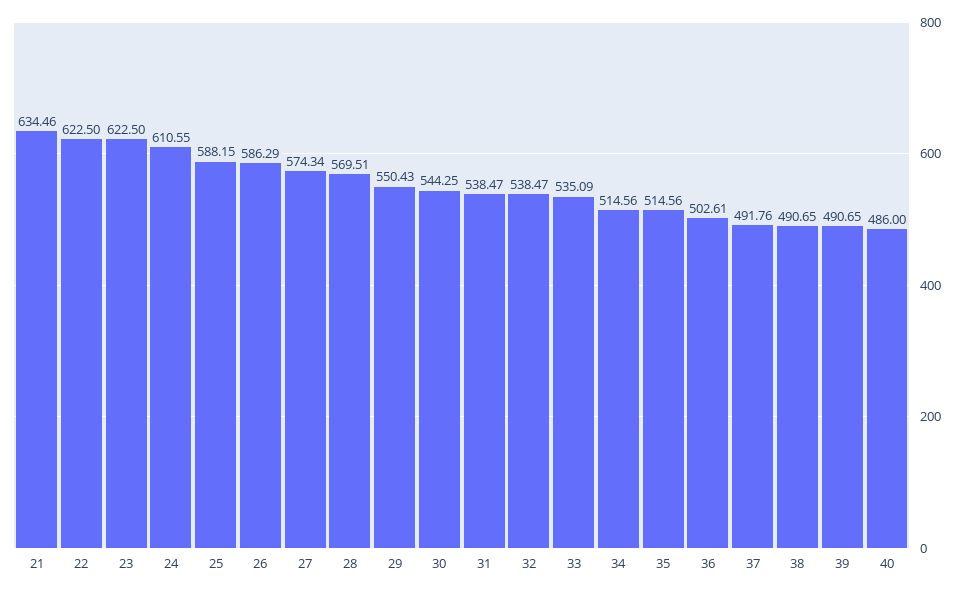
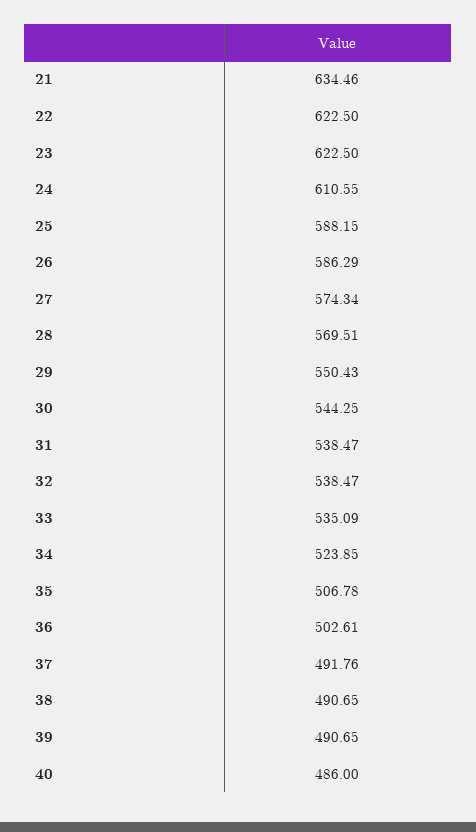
34: 514.56 -> 523.85
35: 514.56 -> 506.78

